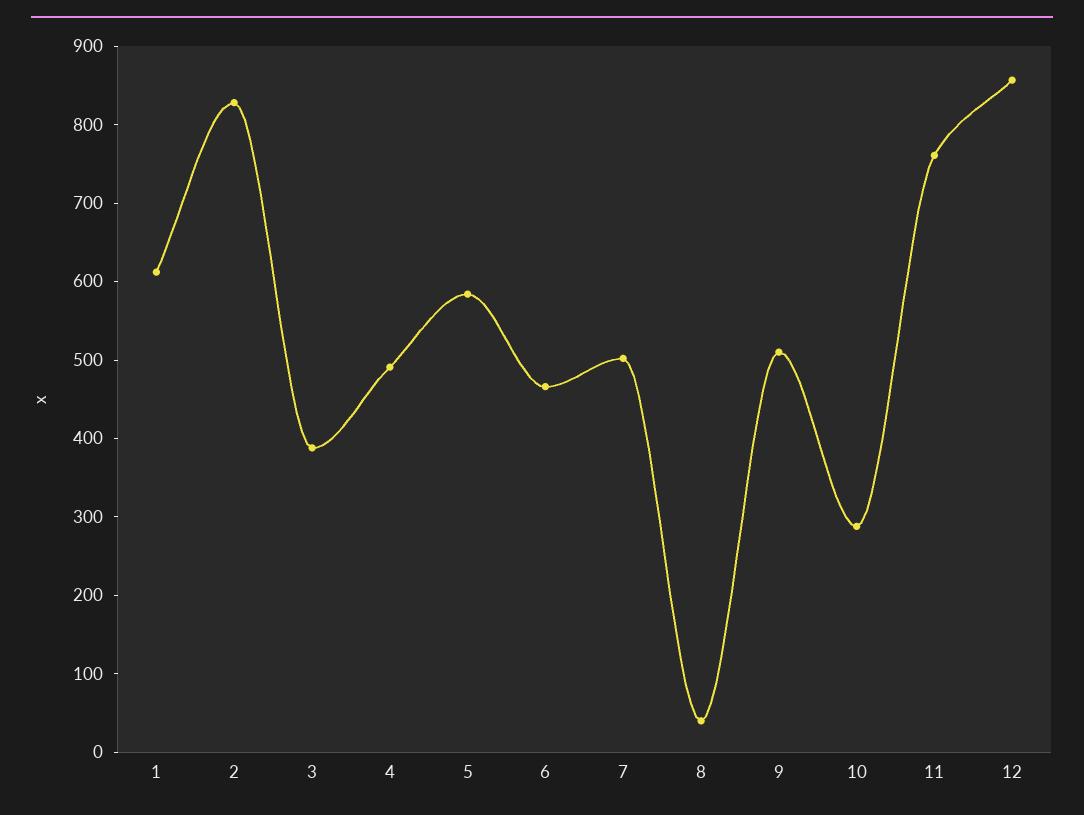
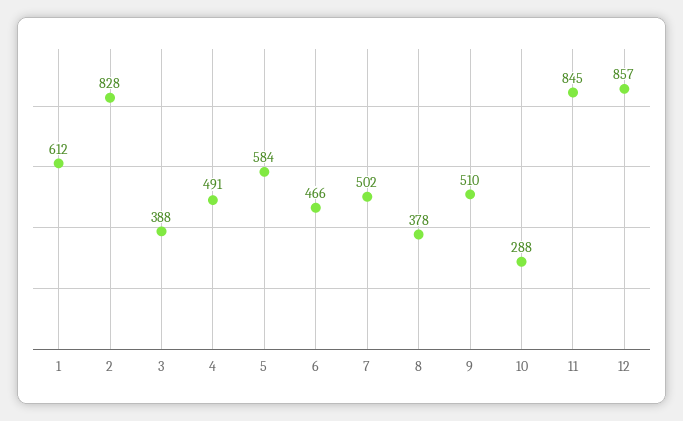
8: 40 -> 378
11: 760 -> 845

